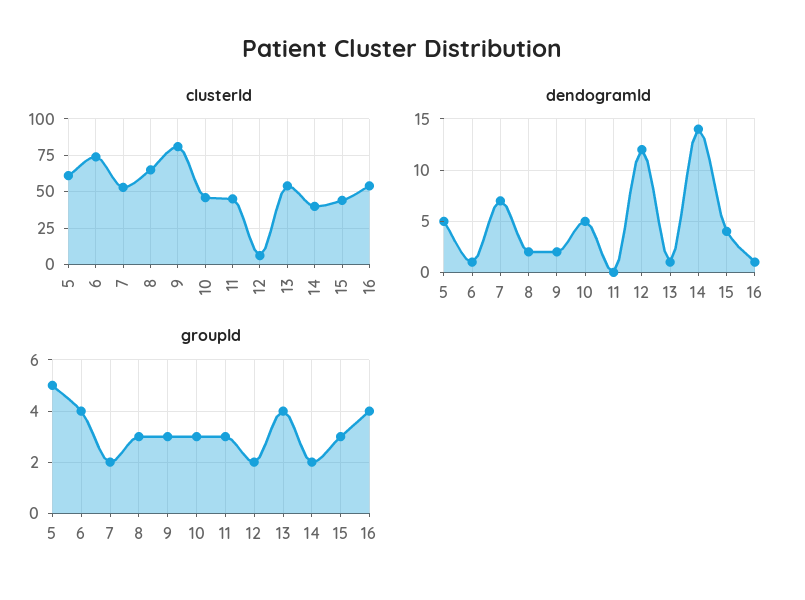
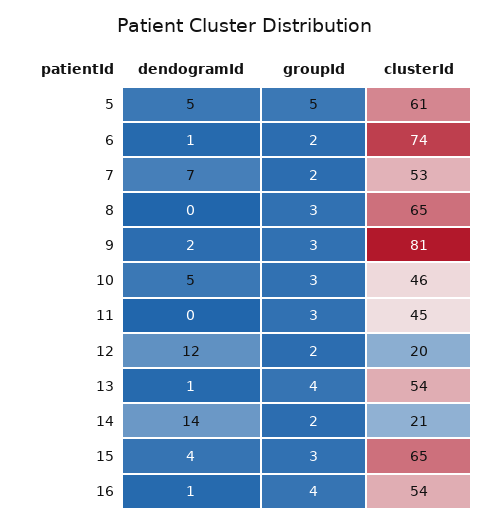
clusterId, 12: 5 -> 20
clusterId, 14: 40 -> 21
clusterId, 15: 45 -> 65
dendogramId, 8: 2 -> 0
groupId, 6: 4 -> 2

